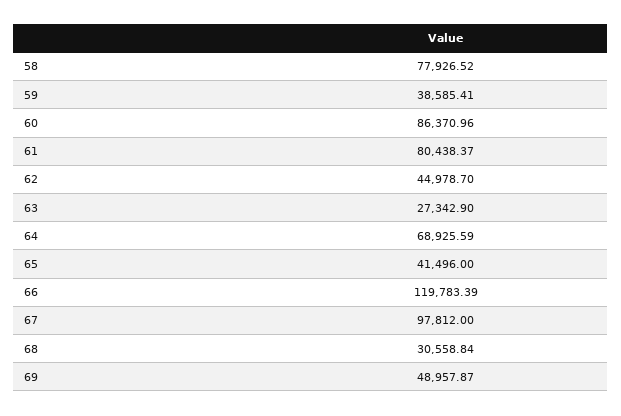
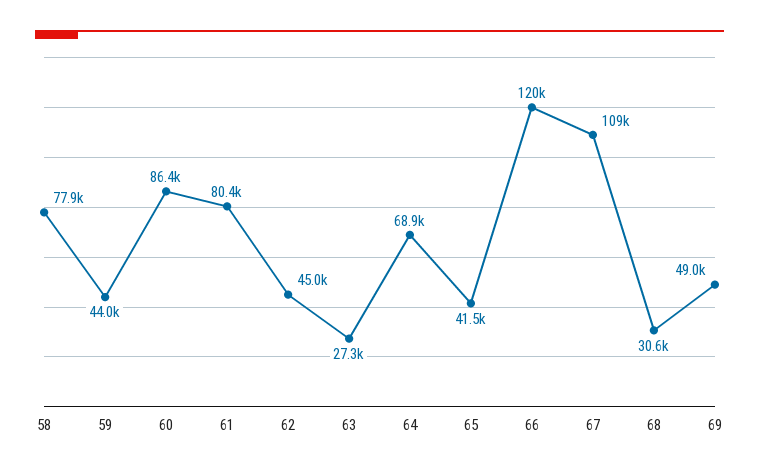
59: 38585.41 -> 44000
67: 97812 -> 109000

